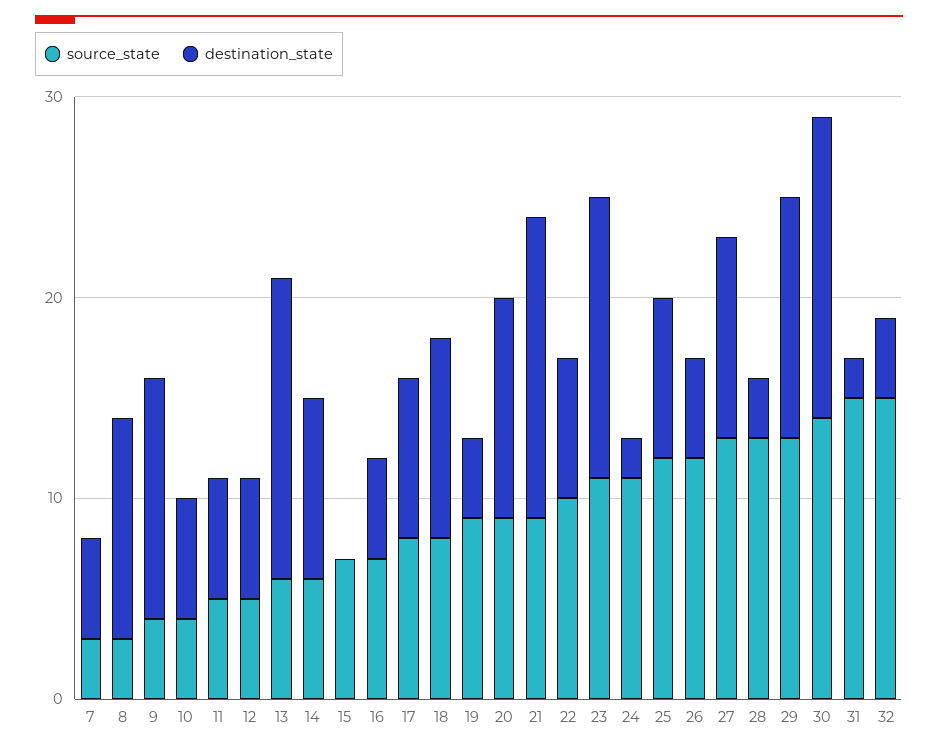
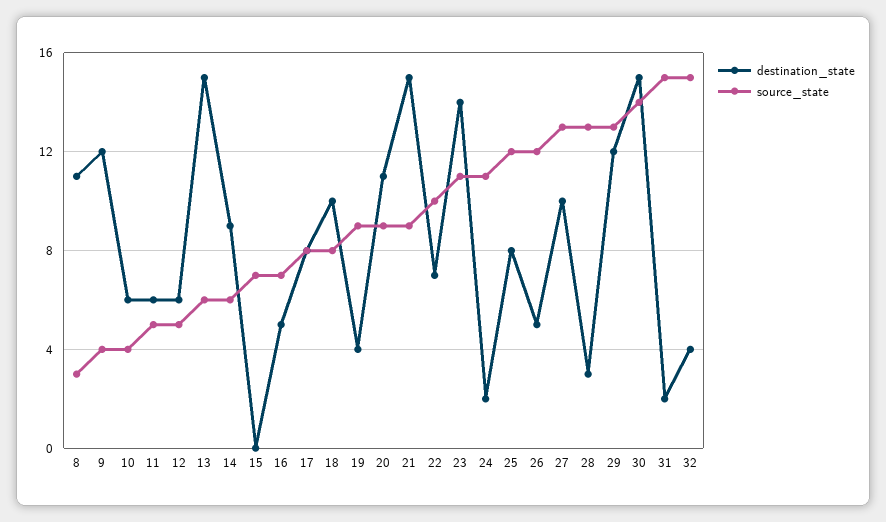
source_state, 7: 3 -> none
destination_state, 7: 5 -> none

